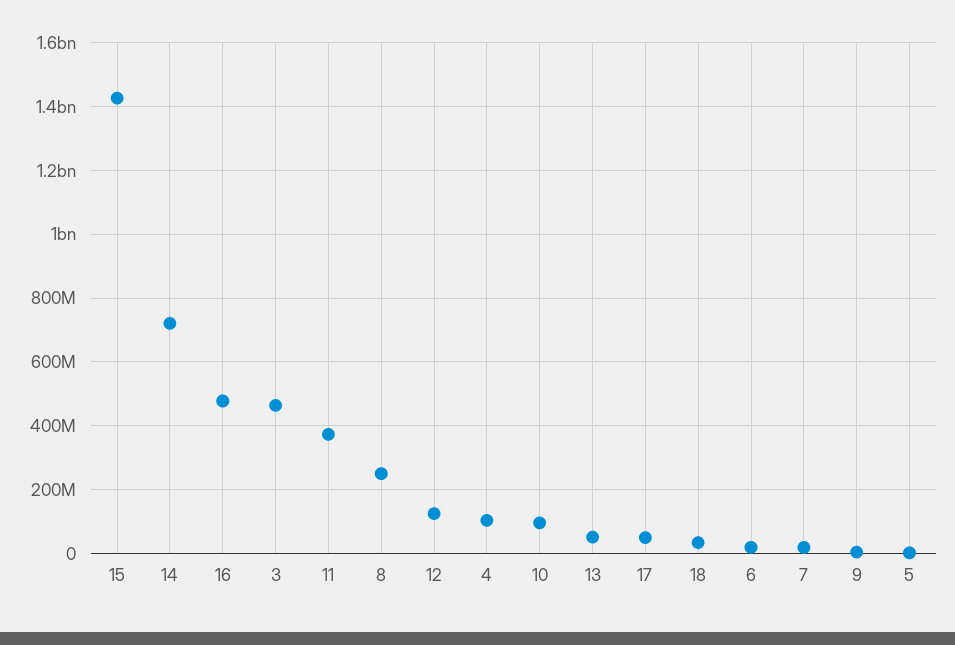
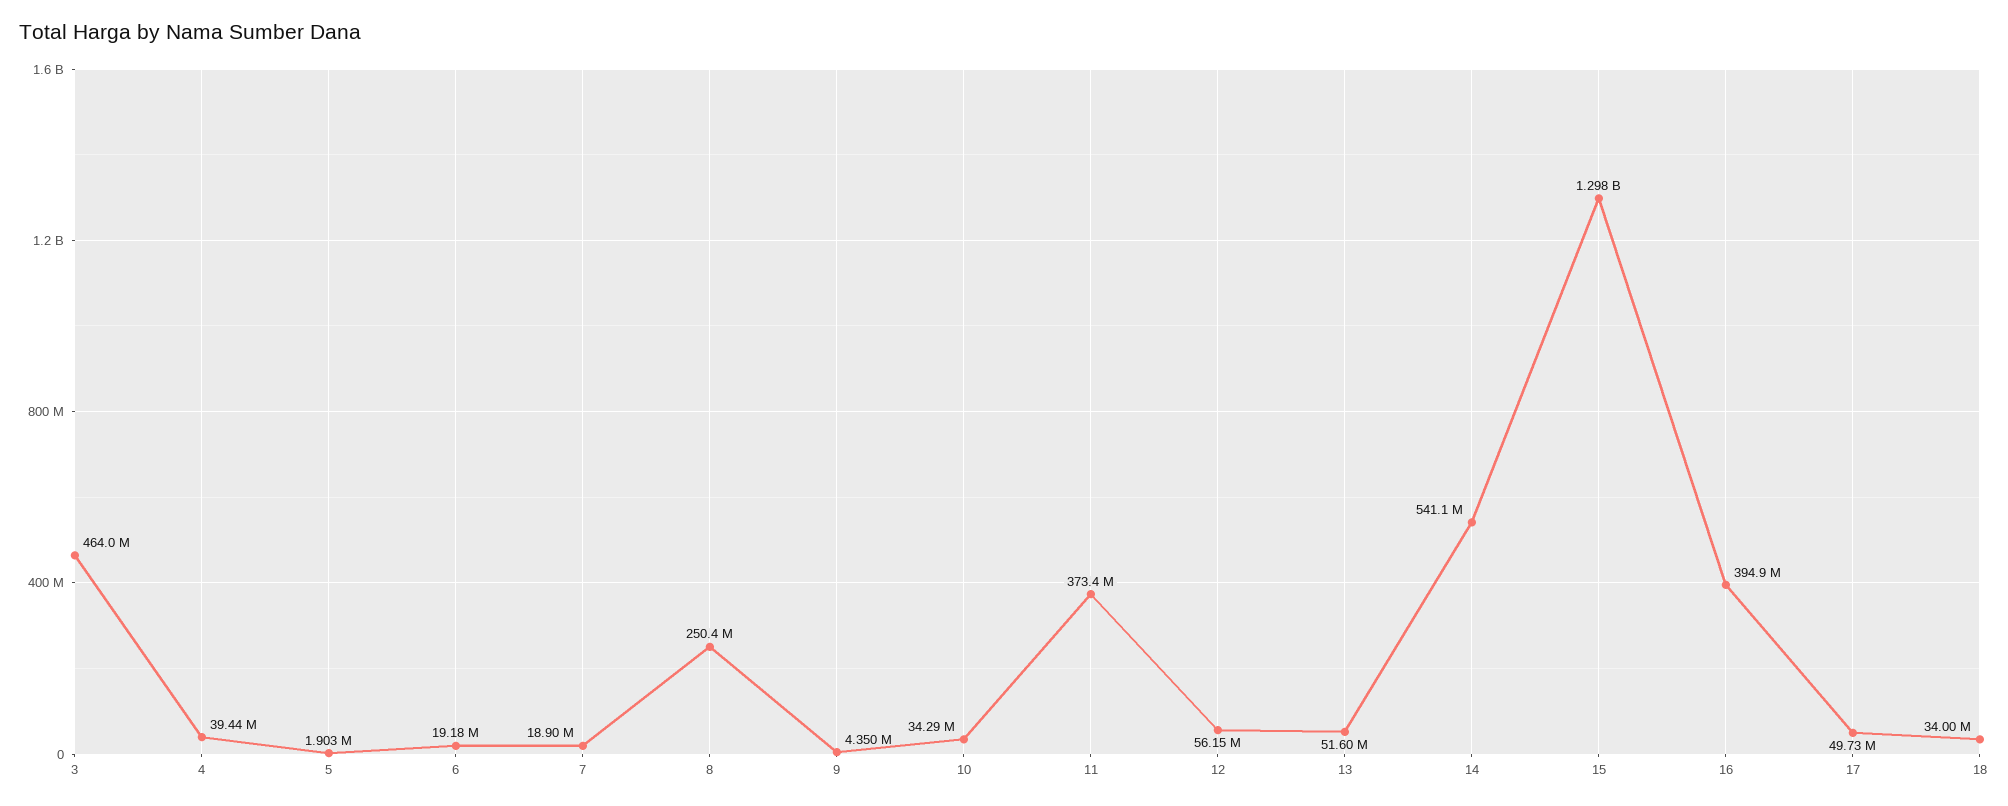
15: 1420000000 -> 1298000000
14: 720000000 -> 541100000
16: 480000000 -> 394900000
12: 120000000 -> 56150000
4: 100000000 -> 39440000
10: 100000000 -> 34290000

